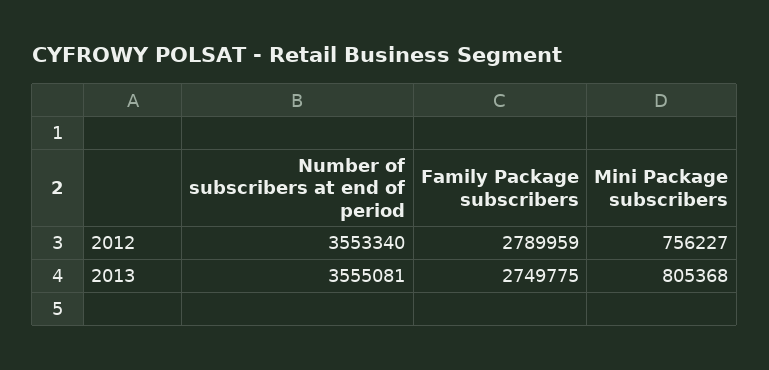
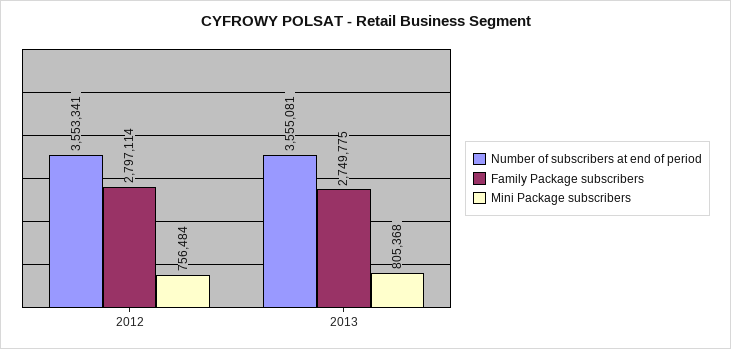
Number of subscribers at end of period, 2012: 3553340 -> 3553341
Family Package subscribers, 2012: 2789959 -> 2797114
Mini Package subscribers, 2012: 756227 -> 756484

